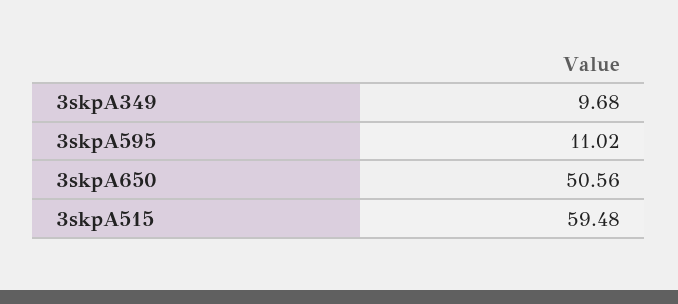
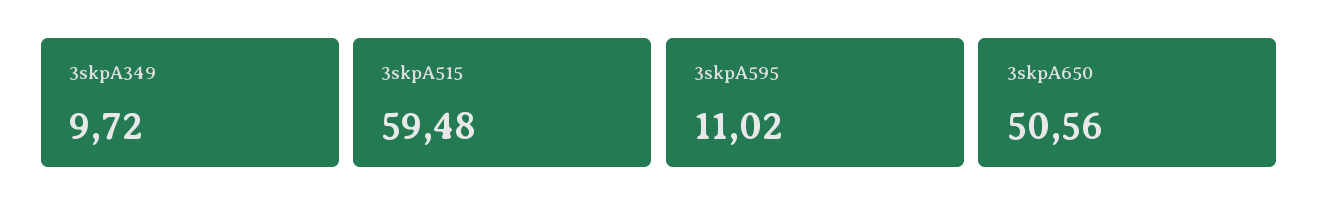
3skpA349: 9.68 -> 9.72

